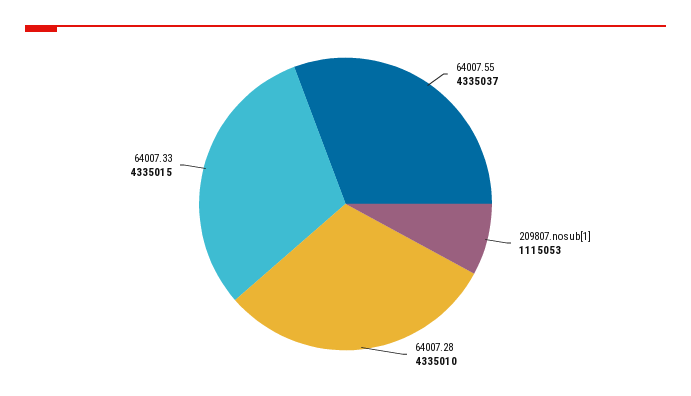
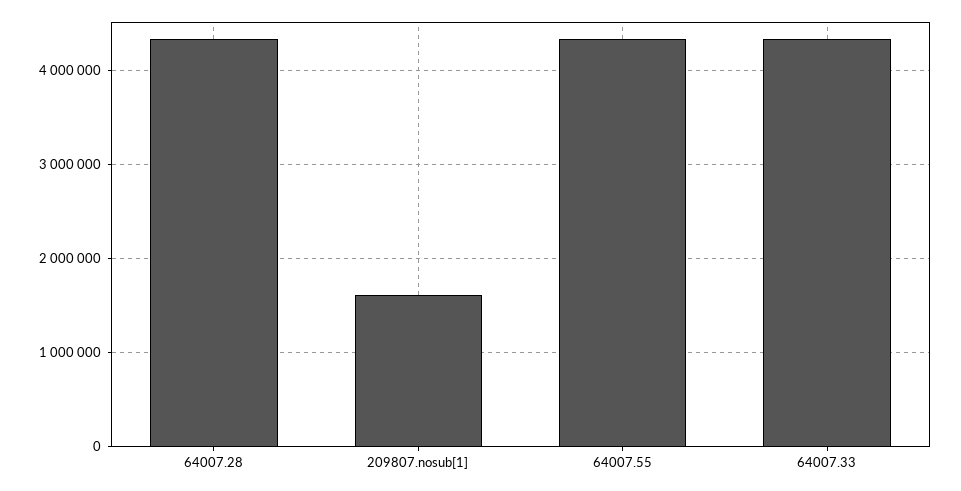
209807.nosub[1]: 1115053 -> 1600000

